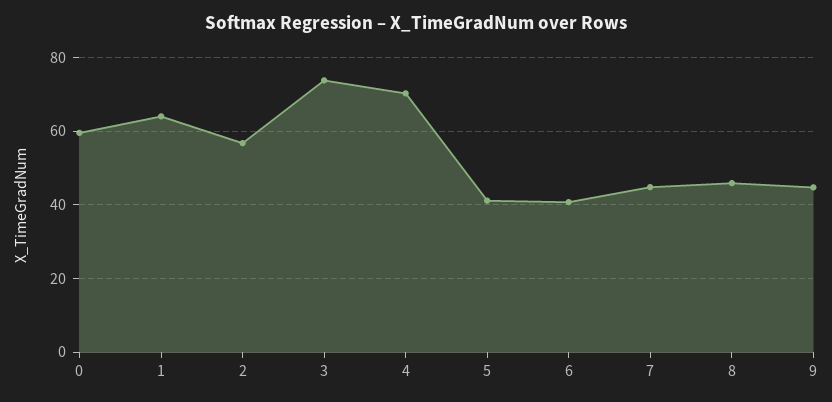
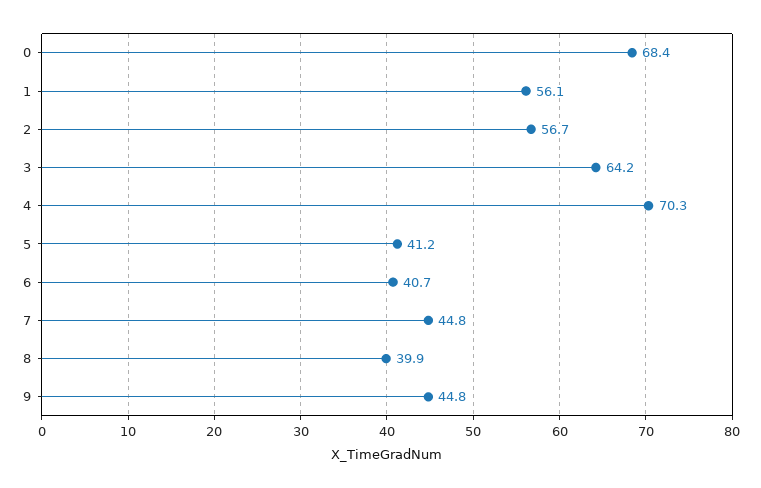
0: 60 -> 68.4
1: 64 -> 56.1
3: 74 -> 64.2
8: 46 -> 39.9

